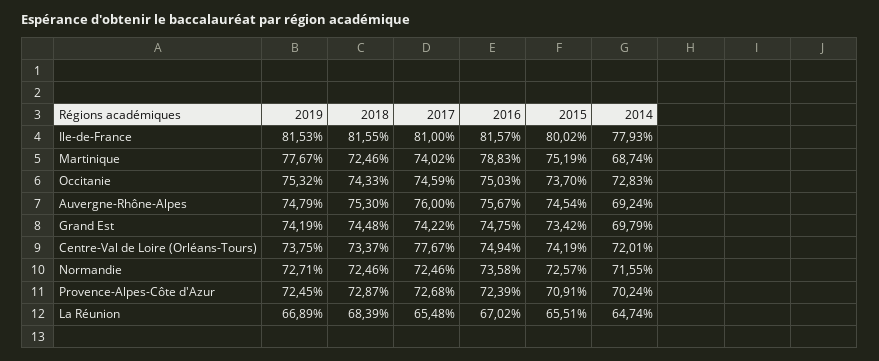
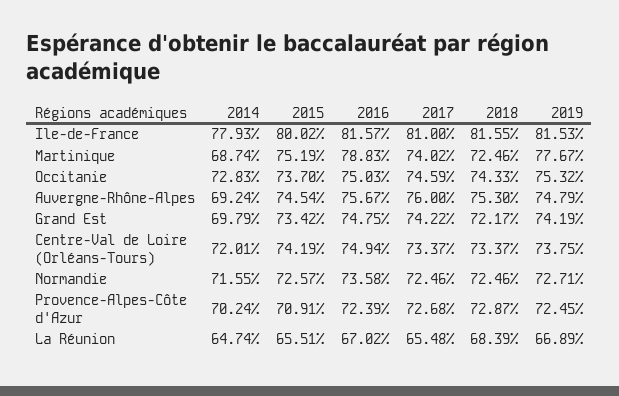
2018, Grand Est: 74.48 -> 72.17
2017, Centre-Val de Loire (Orléans-Tours): 77.67 -> 73.37

